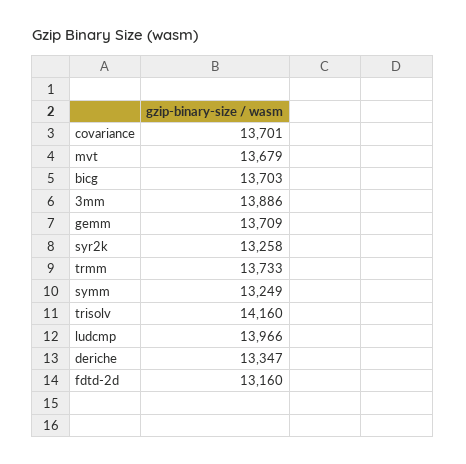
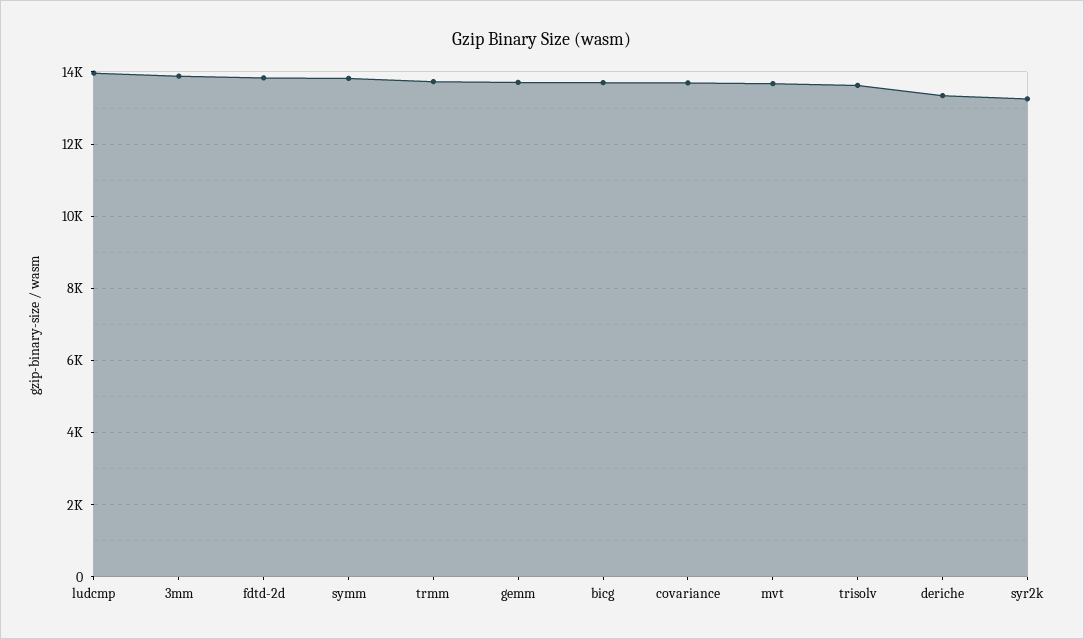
symm: 13249 -> 13800
trisolv: 14160 -> 13600
fdtd-2d: 13160 -> 13800

